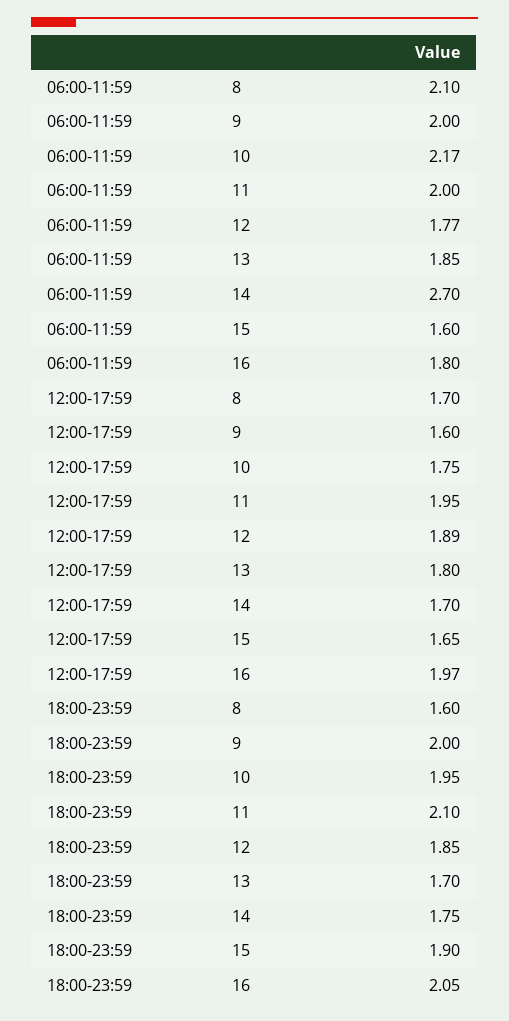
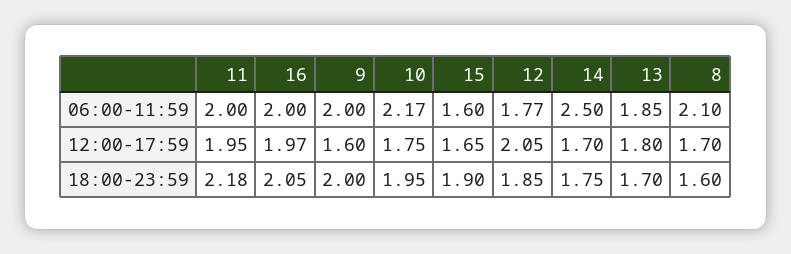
06:00-11:59, 14: 2.7 -> 2.5
06:00-11:59, 16: 1.8 -> 2
12:00-17:59, 12: 1.89 -> 2.05
18:00-23:59, 11: 2.1 -> 2.18

